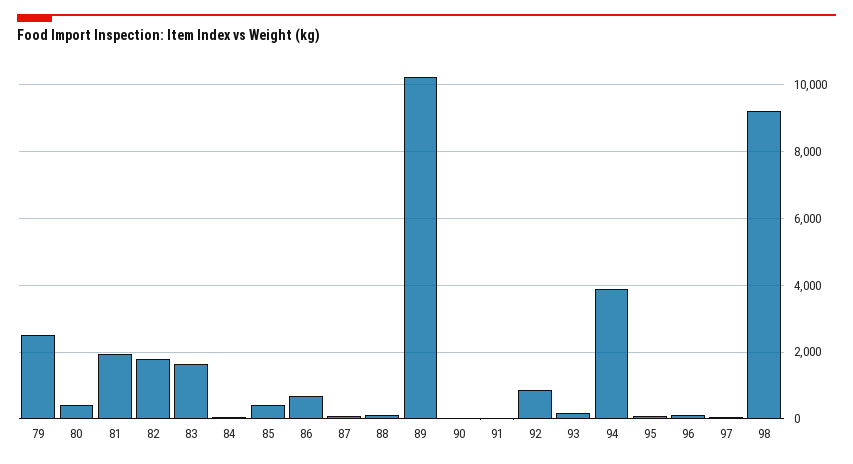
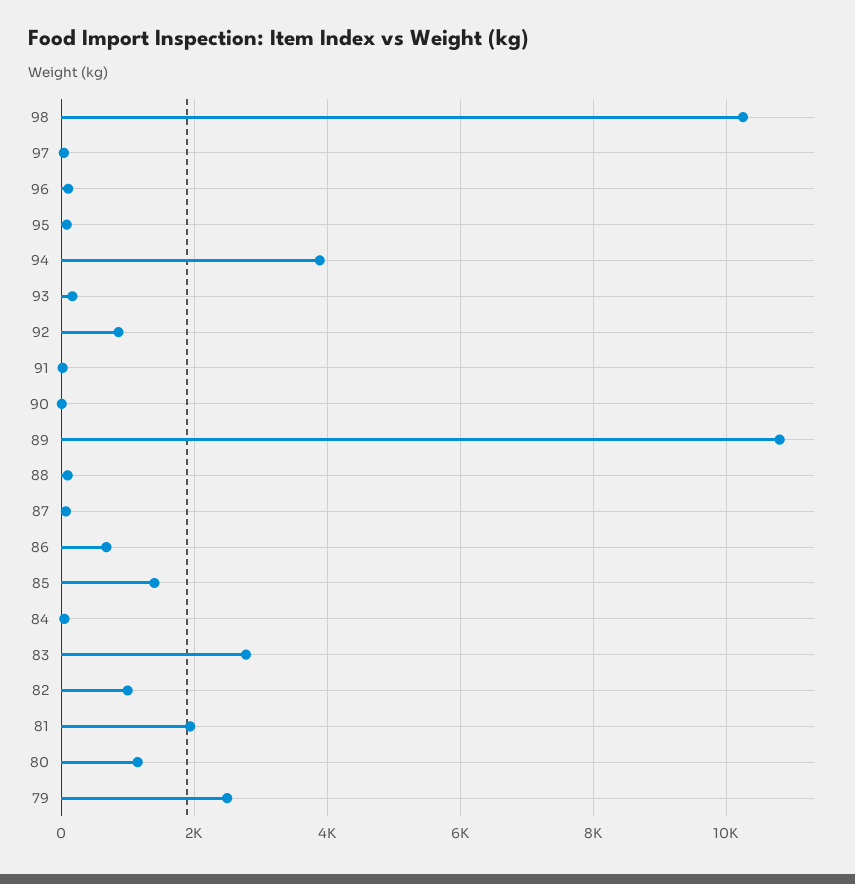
80: 400 -> 1200
82: 1800 -> 1000
83: 1600 -> 2800
85: 400 -> 1400
89: 10200 -> 10800
98: 9200 -> 10200

